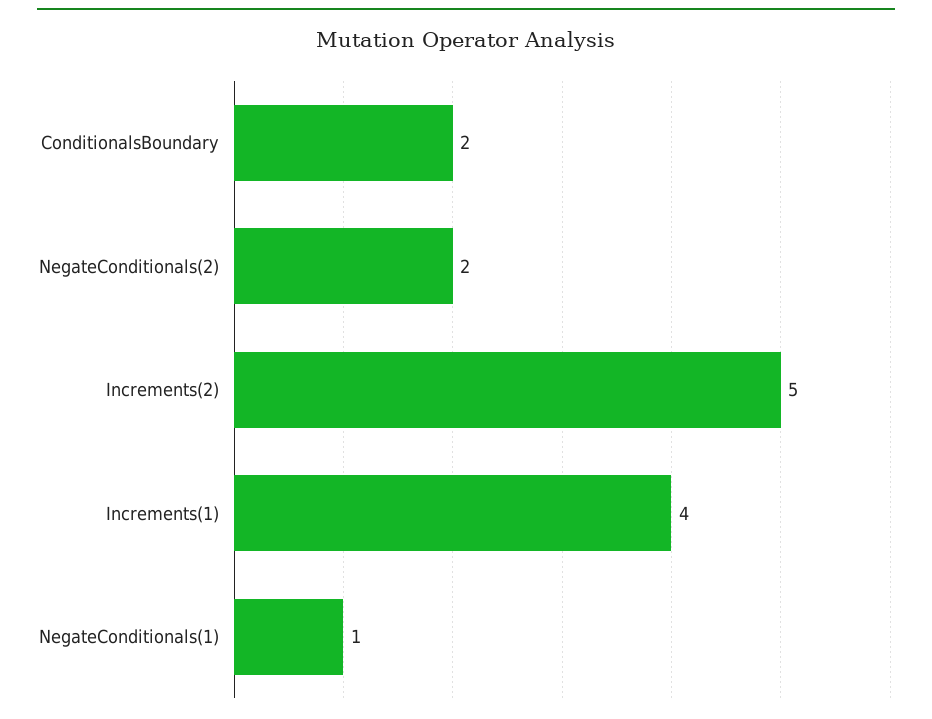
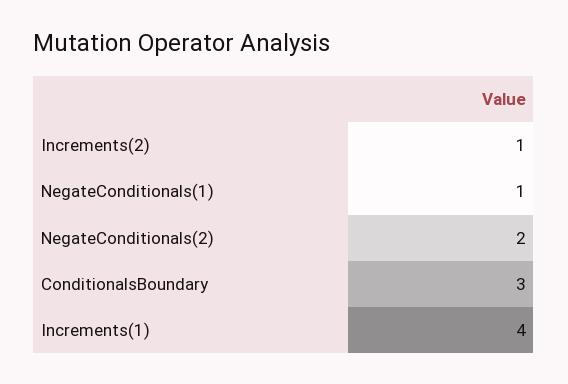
ConditionalsBoundary: 2 -> 3
Increments(2): 5 -> 1

